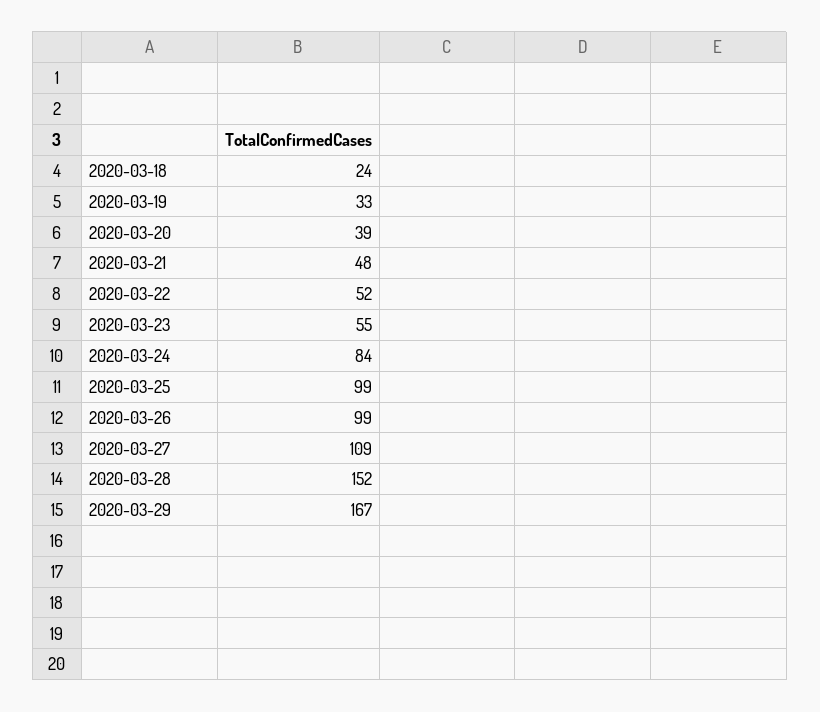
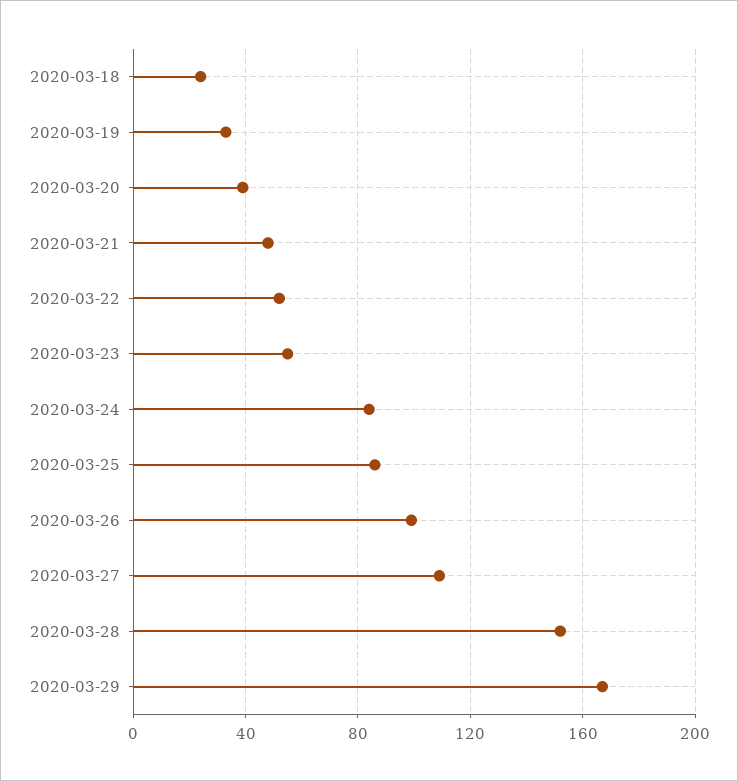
2020-03-25: 99 -> 85

